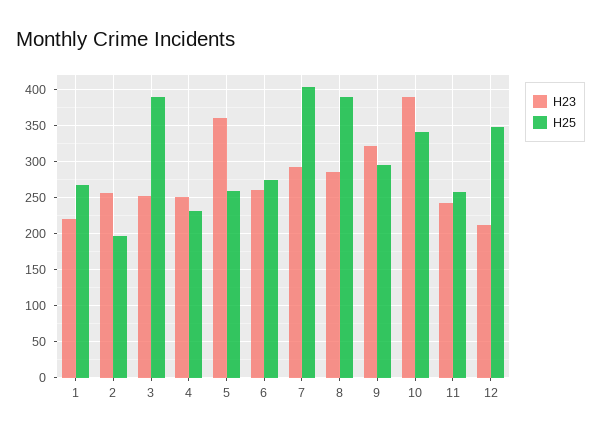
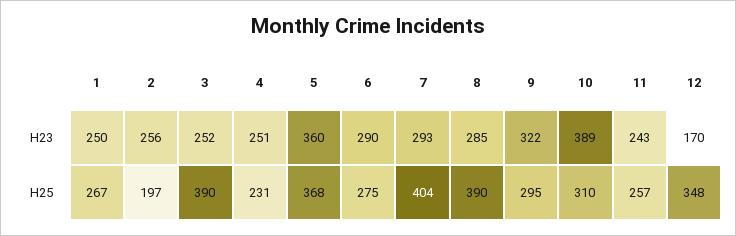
H23, 1: 220 -> 250
H25, 5: 260 -> 368
H23, 6: 260 -> 290
H25, 10: 340 -> 310
H23, 12: 210 -> 170

